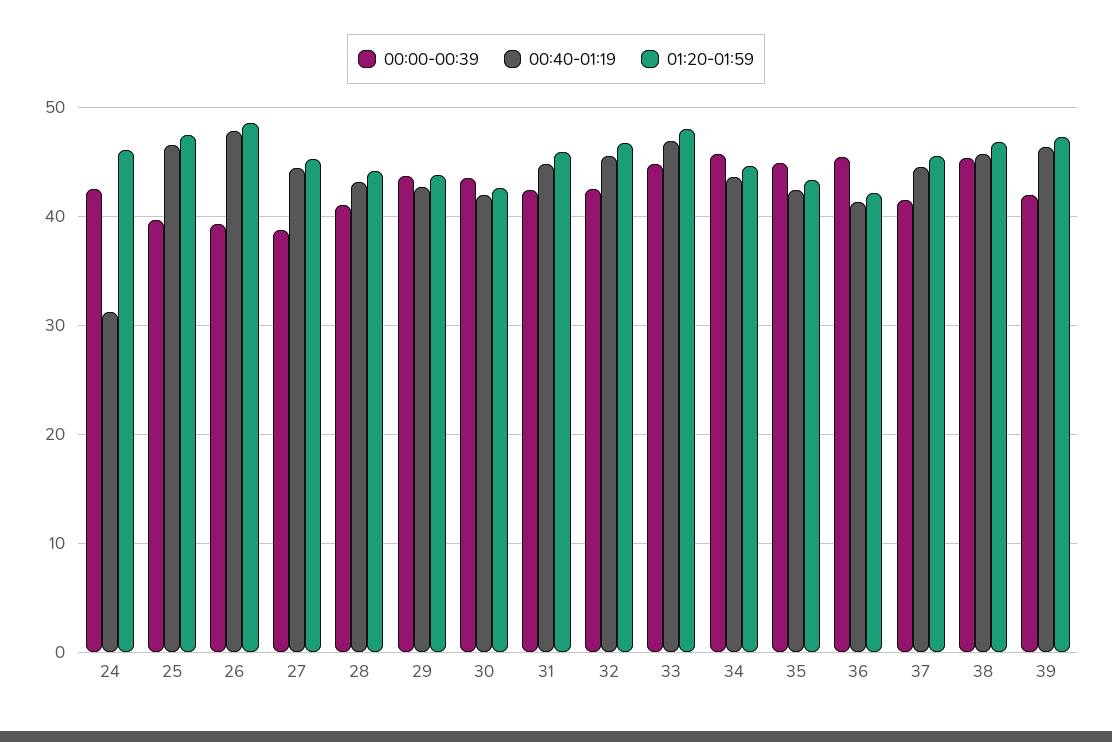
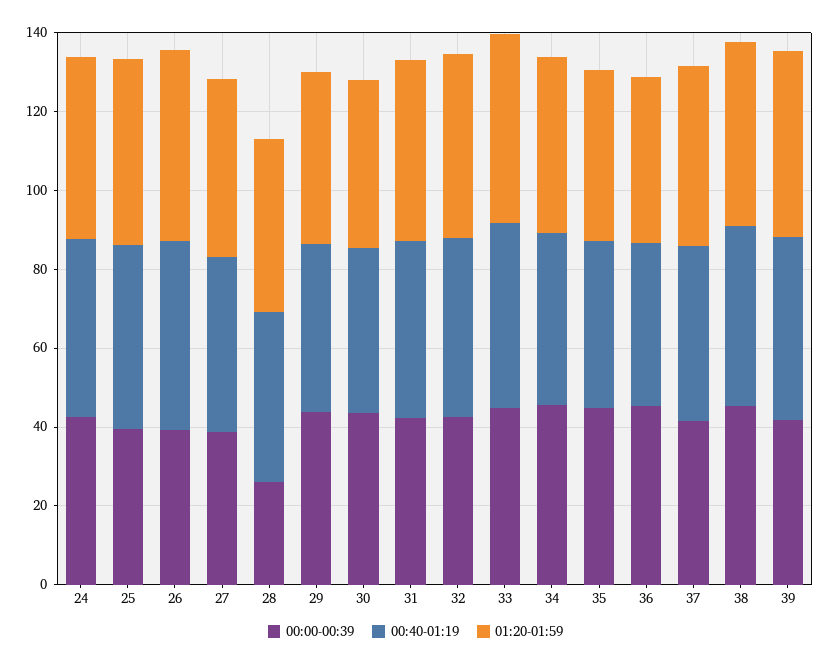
00:40-01:19, 24: 31 -> 45
00:00-00:39, 28: 41 -> 25

